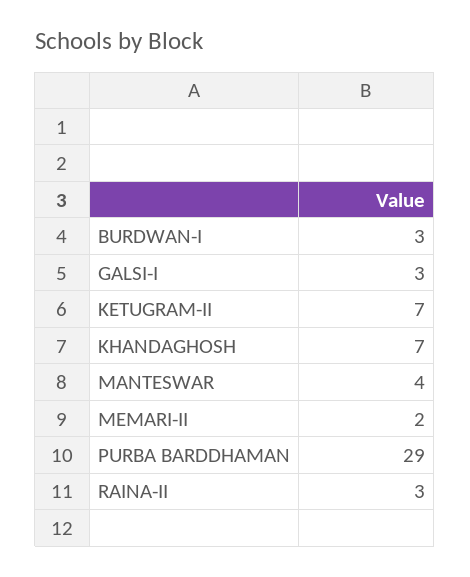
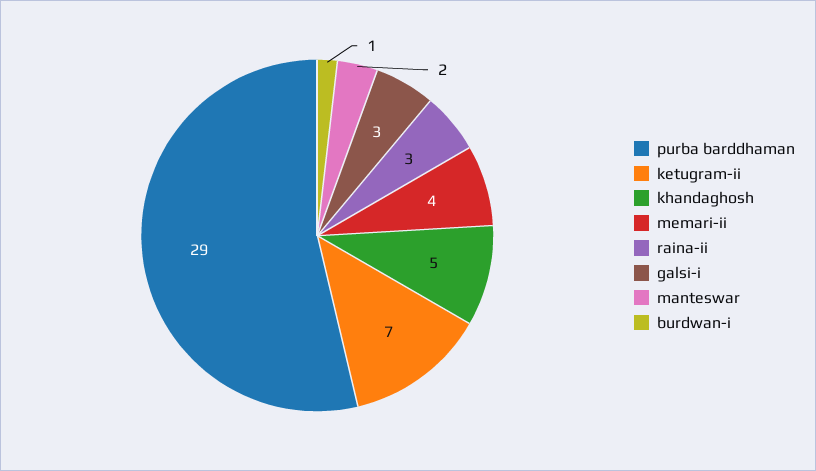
BURDWAN-I: 3 -> 1
KHANDAGHOSH: 7 -> 5
MANTESWAR: 4 -> 2
MEMARI-II: 2 -> 4

